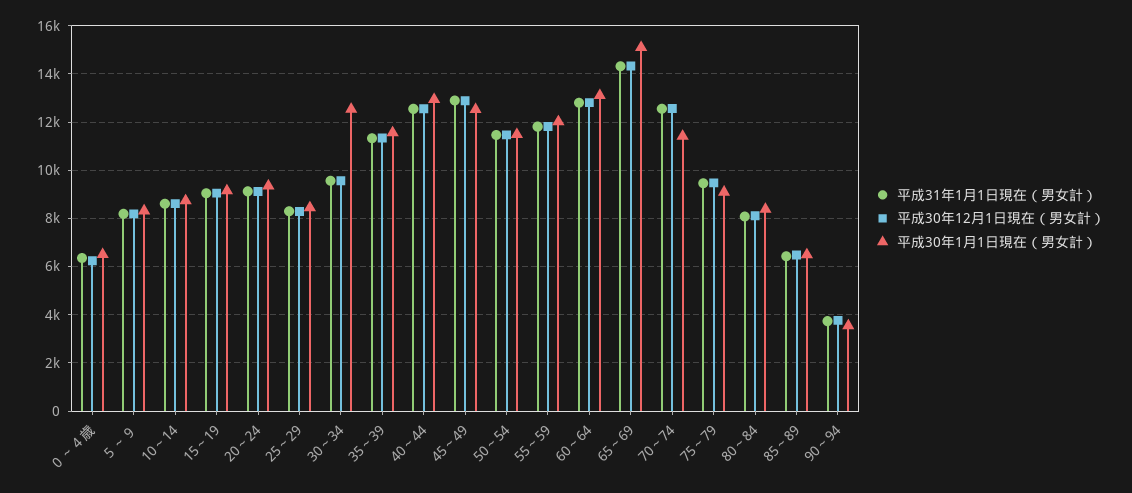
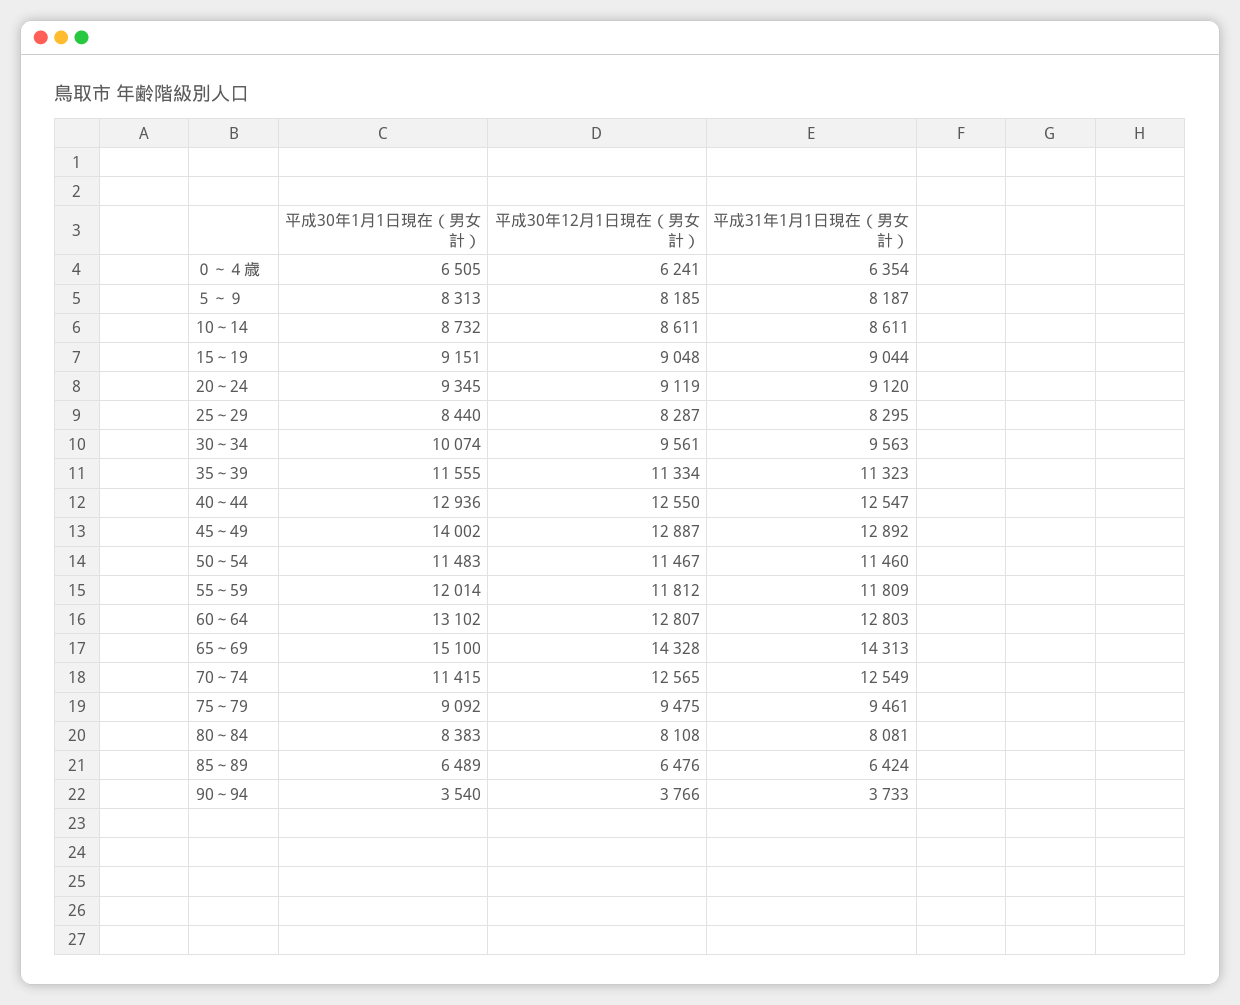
平成30年1月1日現在（男女計）, 30～34: 12500 -> 10074
平成30年1月1日現在（男女計）, 45～49: 12500 -> 14002

